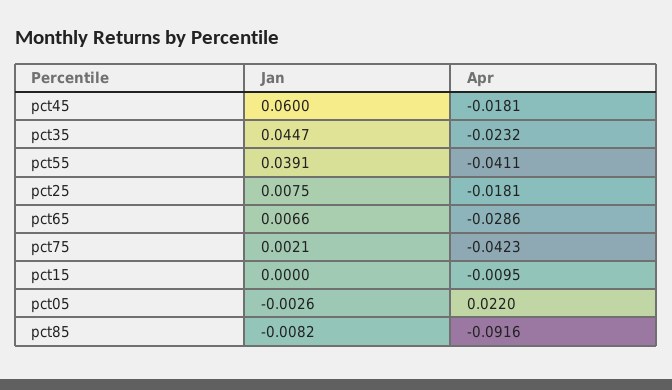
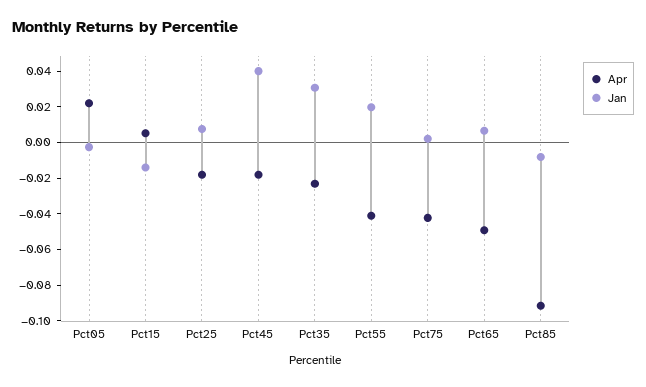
Jan, pct45: 0.06 -> 0.04
Jan, pct35: 0.0447 -> 0.03
Jan, pct55: 0.0391 -> 0.02
Apr, pct65: -0.0286 -> -0.05
Jan, pct15: 0 -> -0.015
Apr, pct15: -0.0095 -> 0.005

